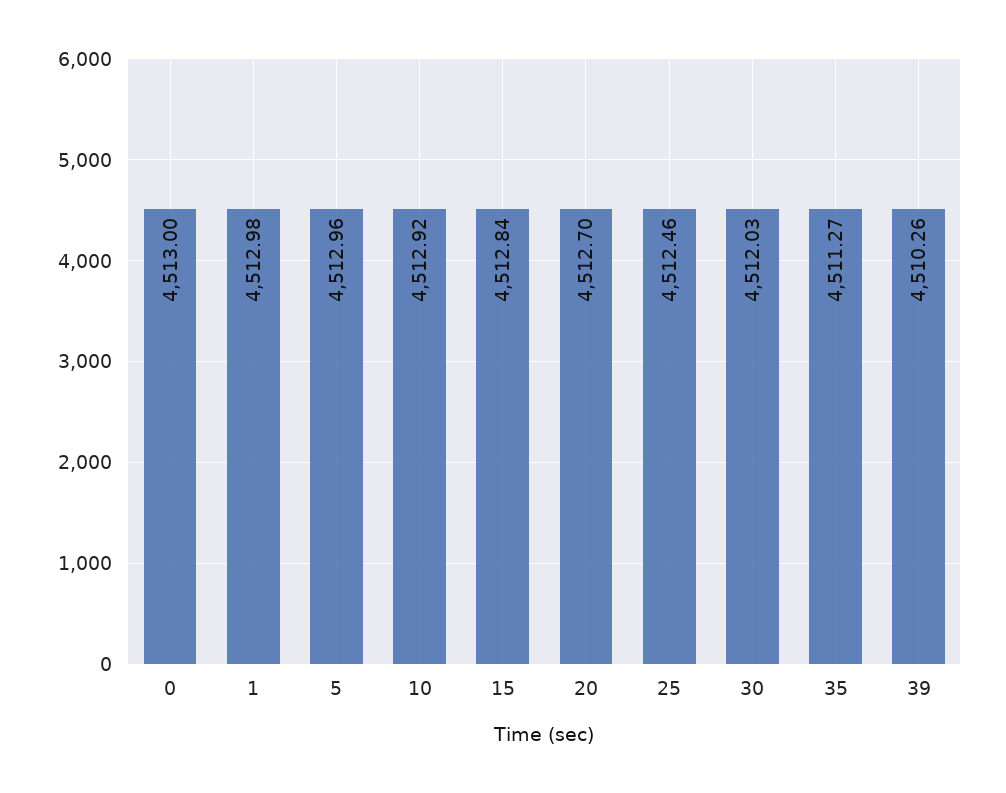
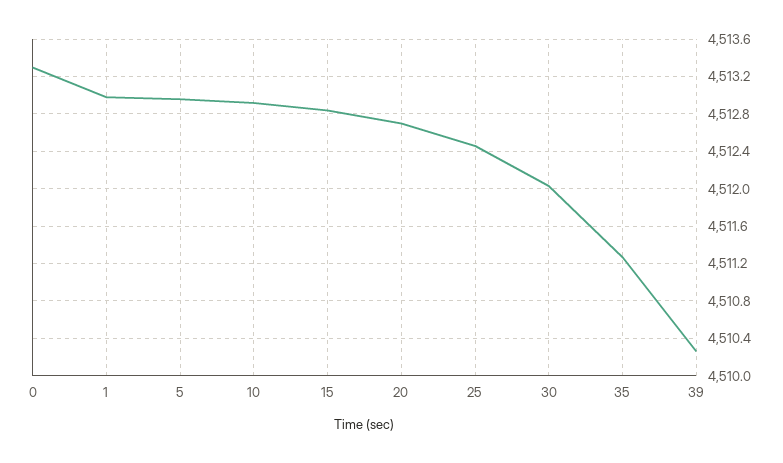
0: 4513 -> 4513.3

